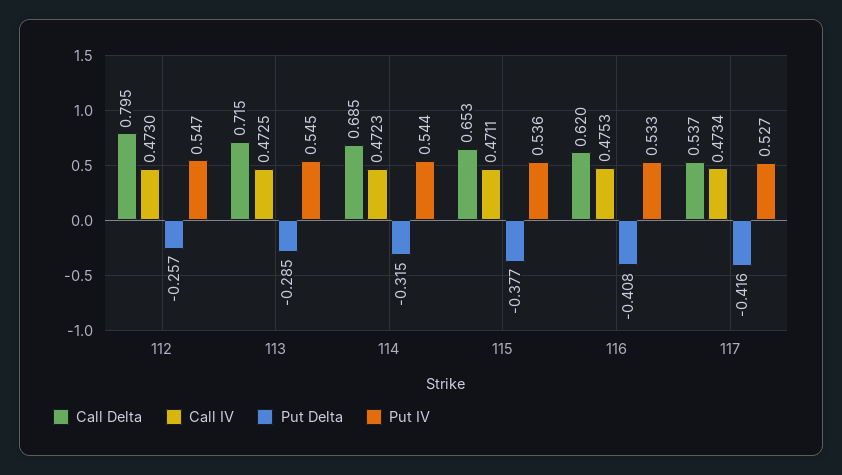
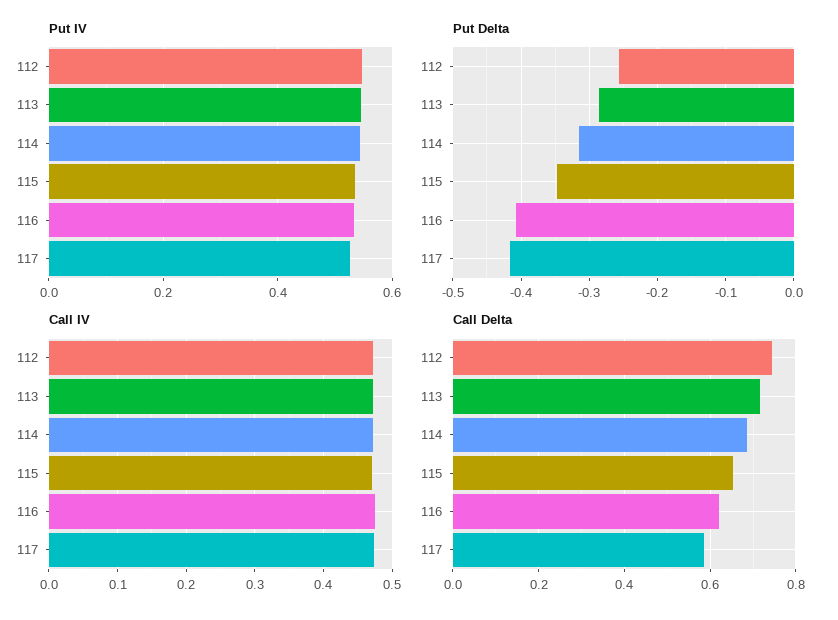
Call Delta, 112: 0.795 -> 0.74
Put Delta, 115: -0.377 -> -0.35
Call Delta, 117: 0.537 -> 0.58

